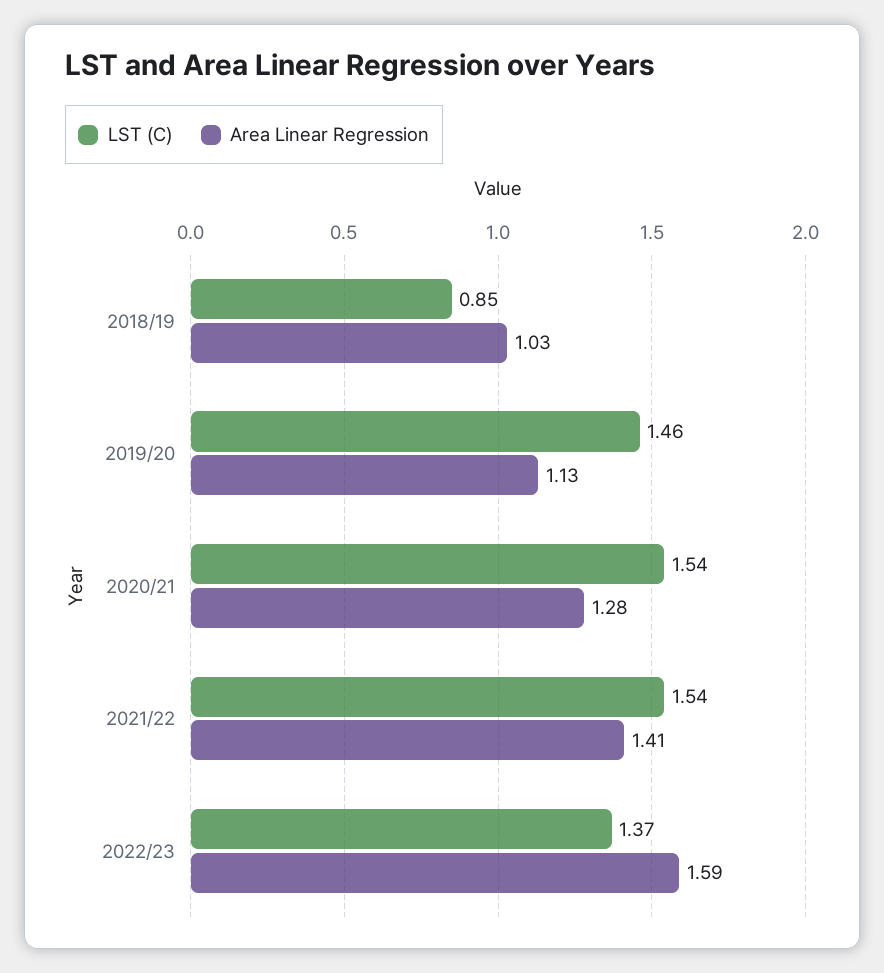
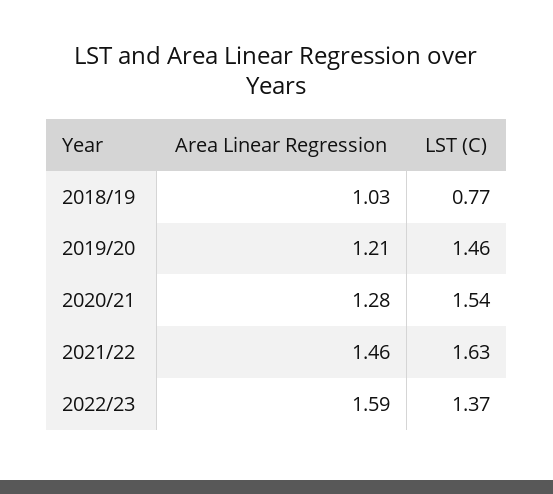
LST (C), 2018/19: 0.85 -> 0.77
Area Linear Regression, 2019/20: 1.13 -> 1.21
LST (C), 2021/22: 1.54 -> 1.63
Area Linear Regression, 2021/22: 1.41 -> 1.46

